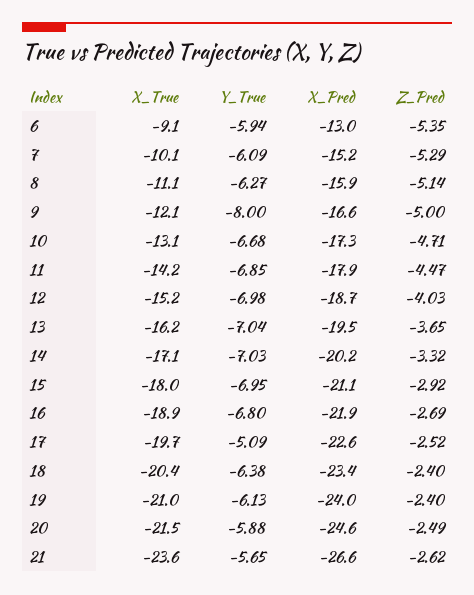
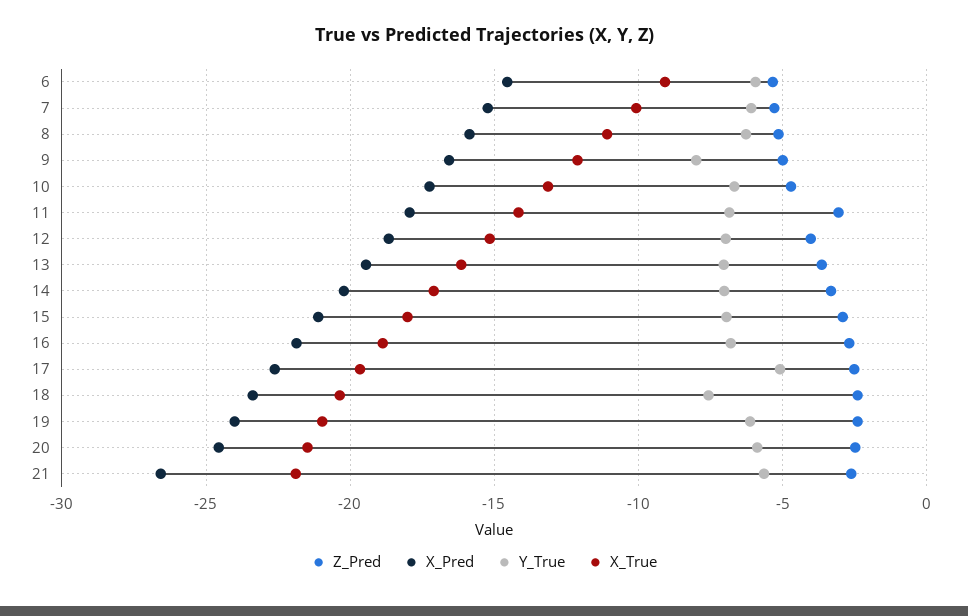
X_Pred, 6: -13 -> -14.5
Z_Pred, 11: -4.47 -> -3
Y_True, 18: -6.38 -> -7.5
X_True, 21: -23.6 -> -22

